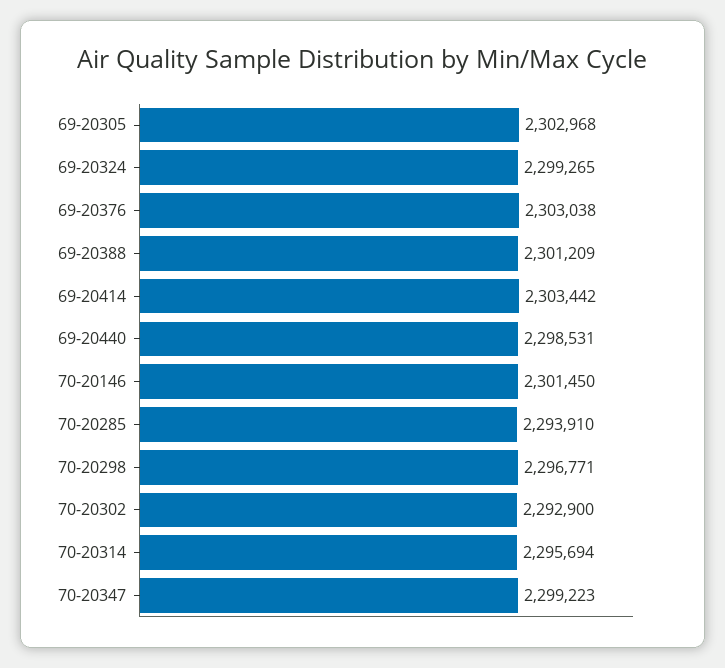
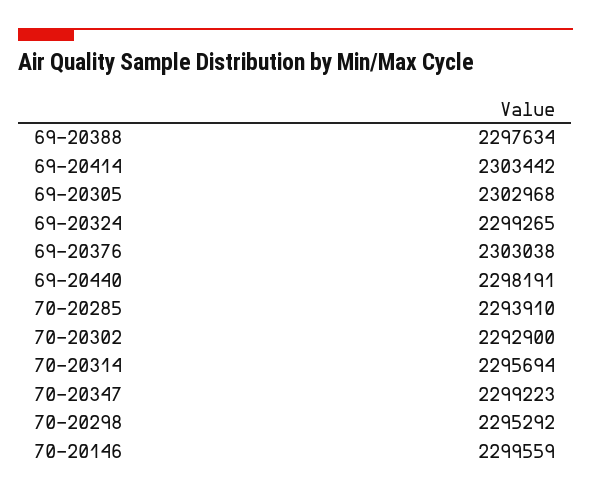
69-20388: 2301209 -> 2297634
69-20440: 2298531 -> 2298191
70-20146: 2301450 -> 2299559
70-20298: 2296771 -> 2295292

